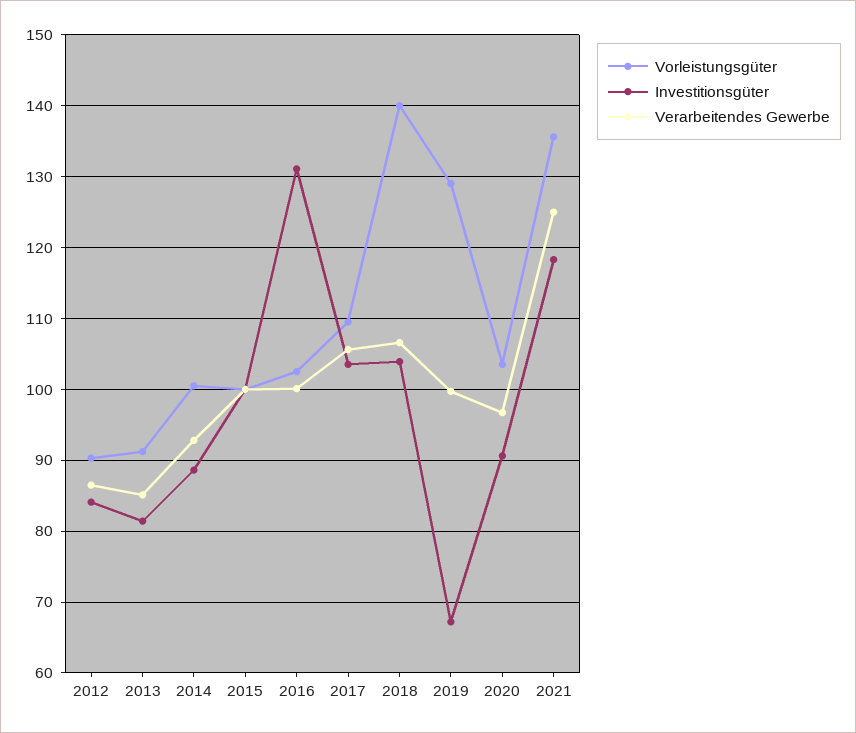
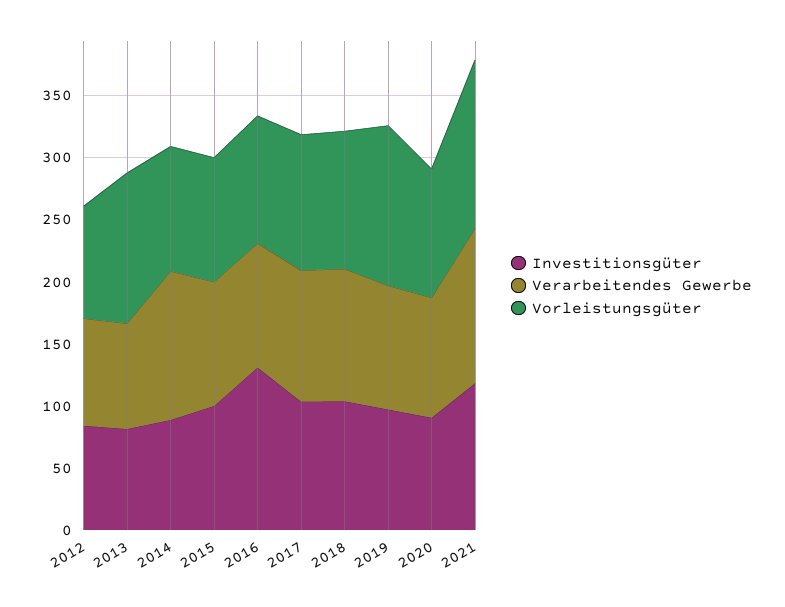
Vorleistungsgüter, 2013: 91 -> 120
Verarbeitendes Gewerbe, 2014: 93 -> 120
Vorleistungsgüter, 2018: 140 -> 110
Investitionsgüter, 2019: 67 -> 100

